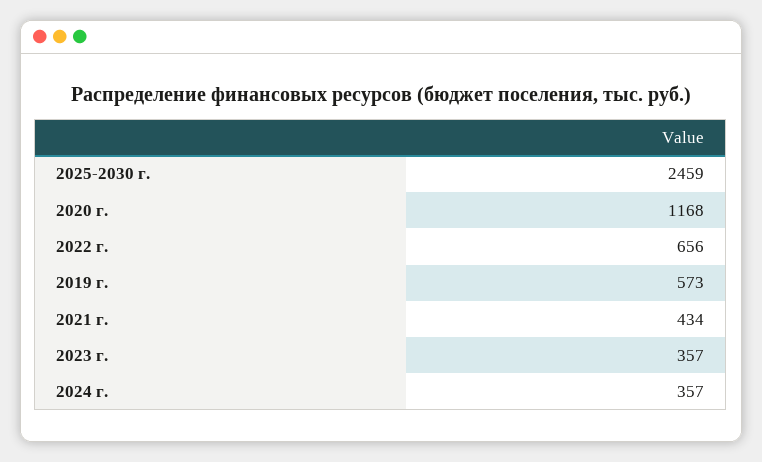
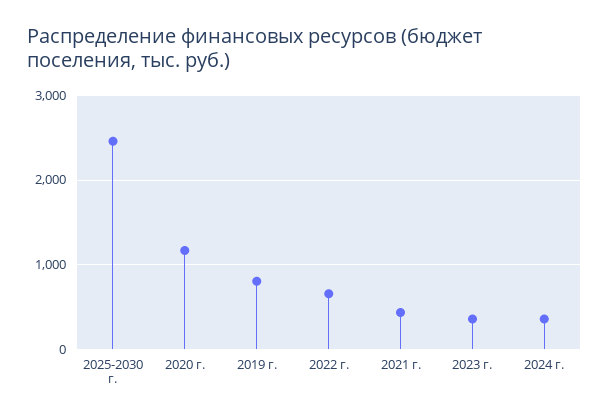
2019 г.: 573 -> 800

